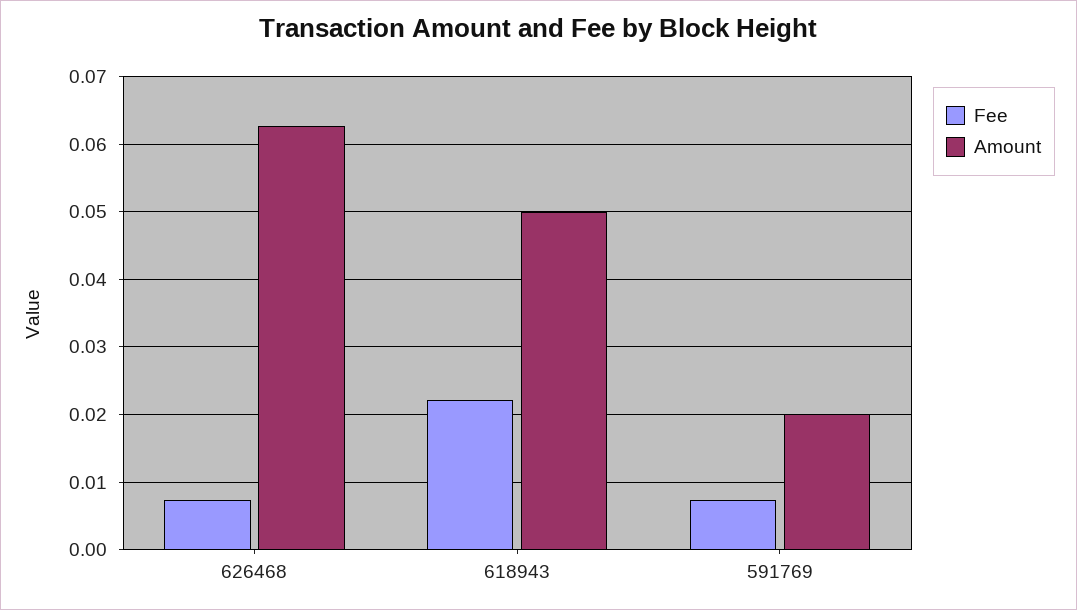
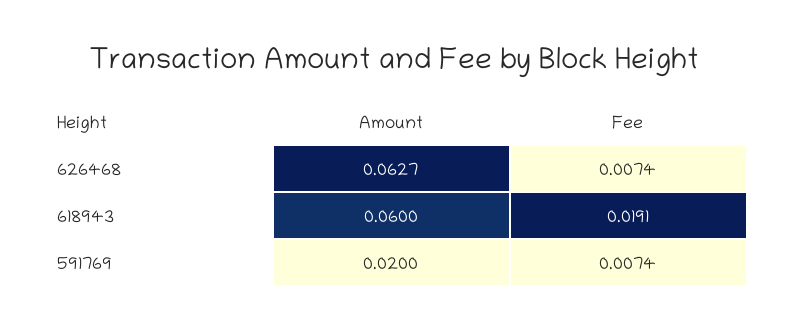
Fee, 618943: 0.022 -> 0.0191
Amount, 618943: 0.05 -> 0.06

